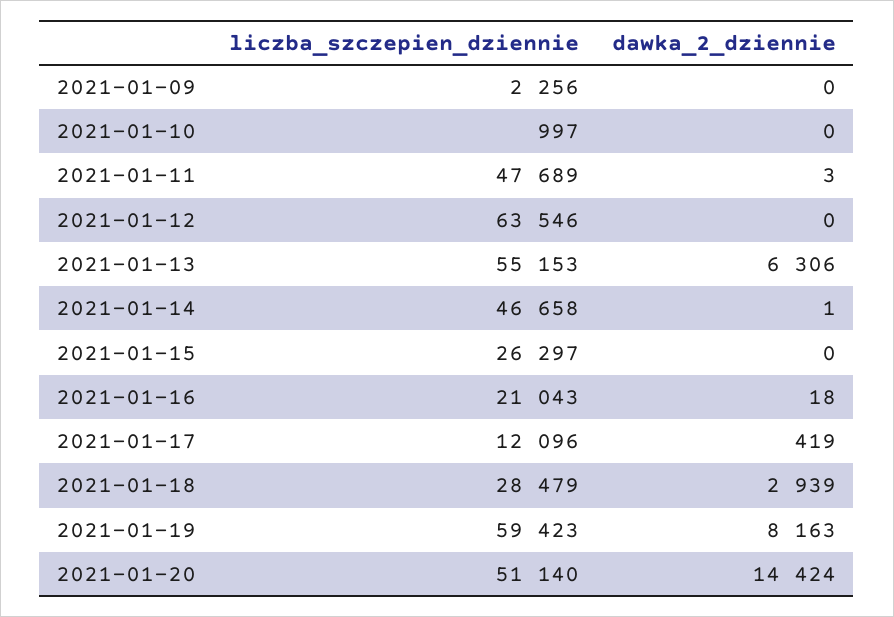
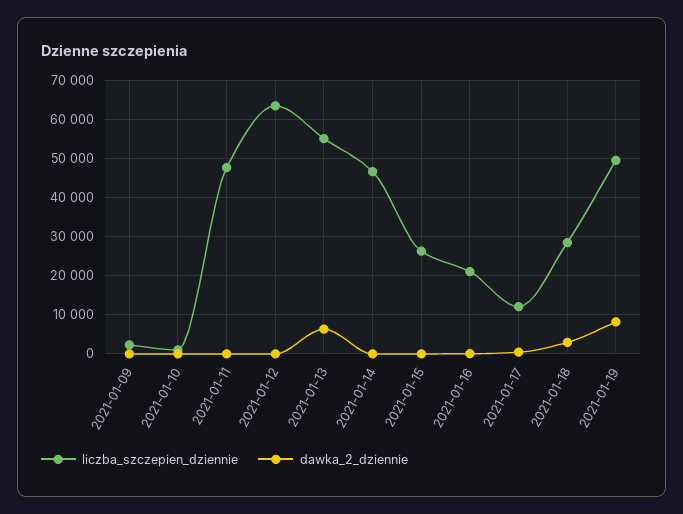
liczba_szczepien_dziennie, 2021-01-19: 59423 -> 50000
liczba_szczepien_dziennie, 2021-01-20: 51140 -> none
dawka_2_dziennie, 2021-01-20: 14424 -> none

